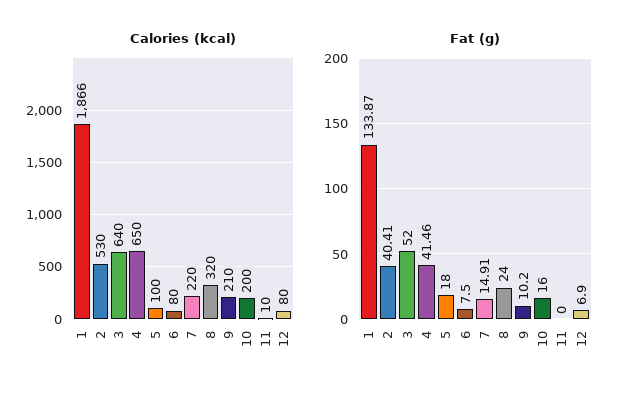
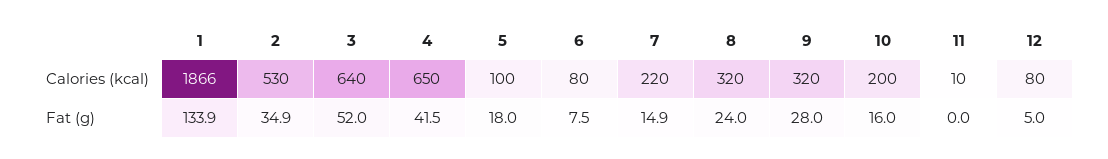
Calories (kcal), 9: 210 -> 320
Fat (g), 2: 40.41 -> 34.9
Fat (g), 9: 10.2 -> 28
Fat (g), 12: 6.9 -> 5

